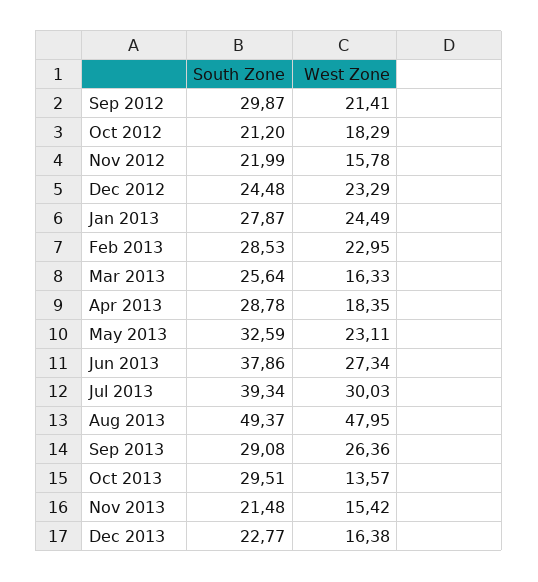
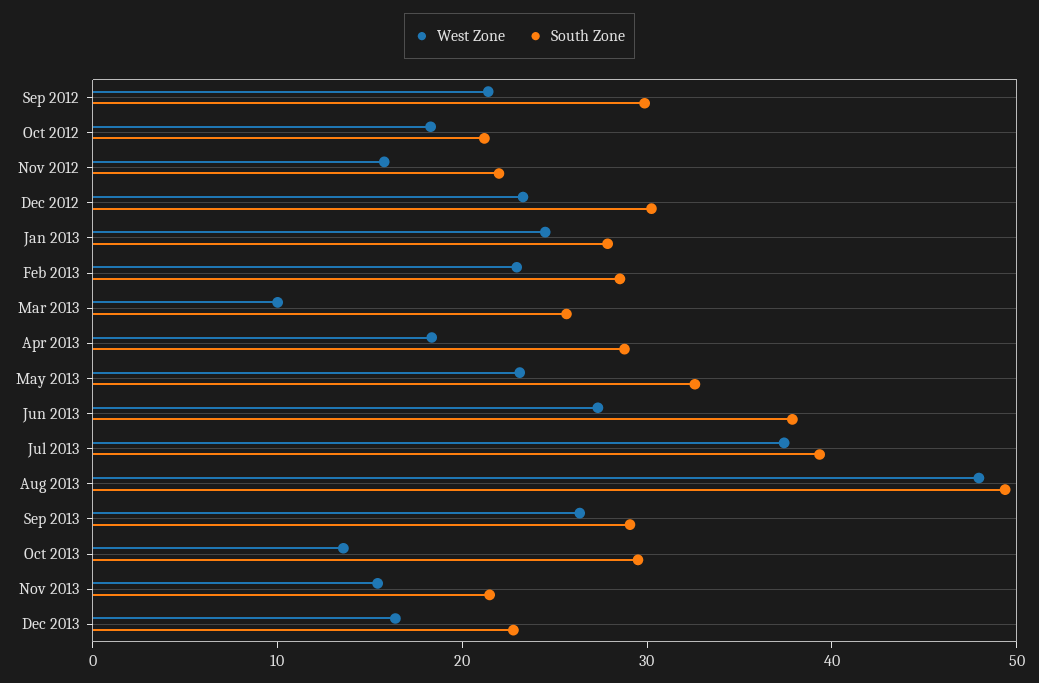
South Zone, Dec 2012: 24.48 -> 30
West Zone, Mar 2013: 16.33 -> 10
West Zone, Jul 2013: 30.03 -> 38

